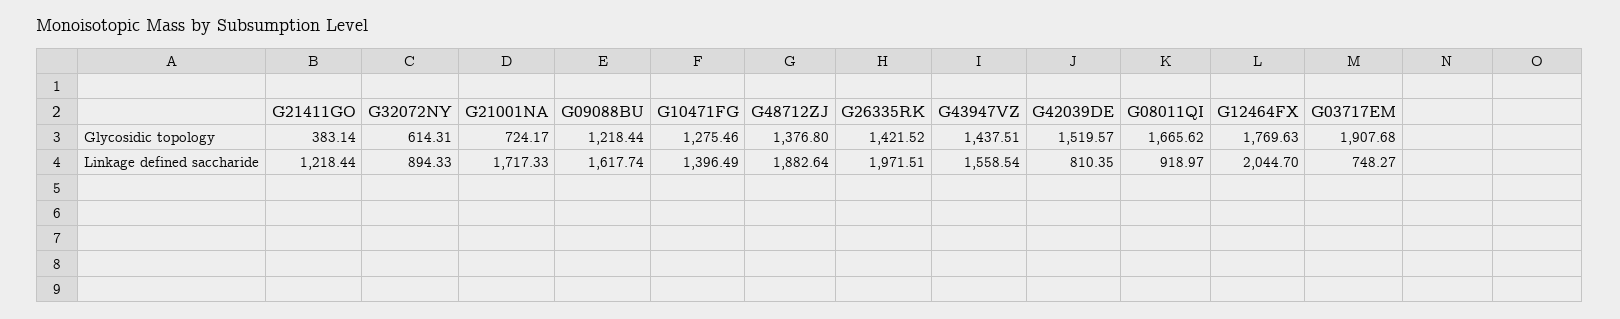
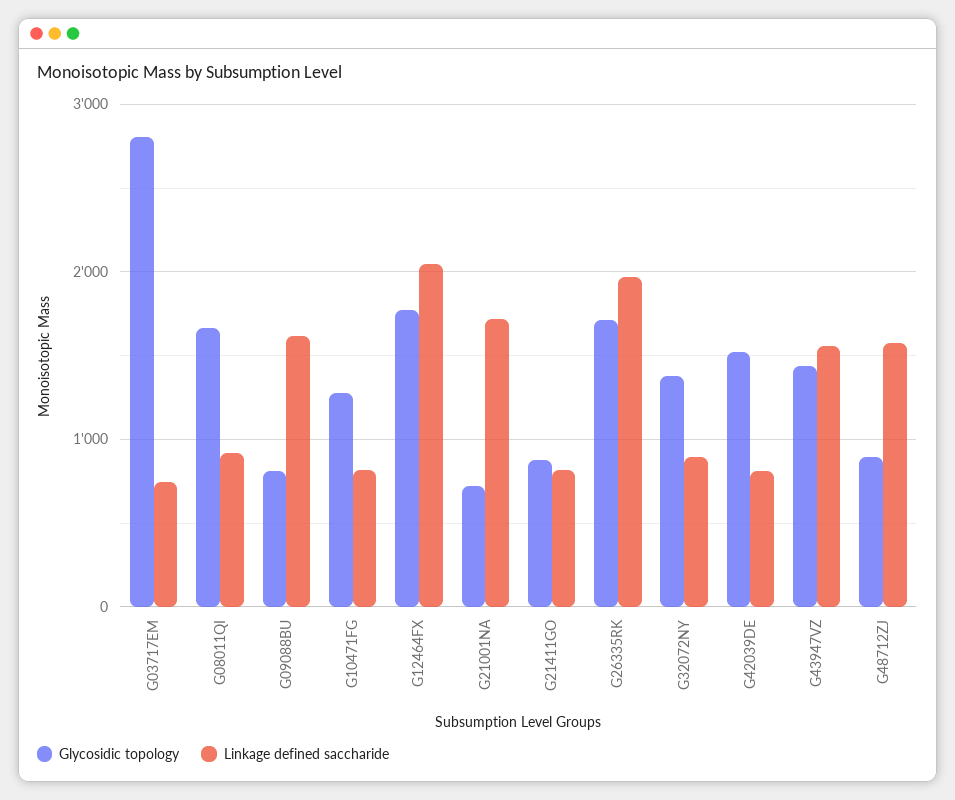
Glycosidic topology, G21411GO: 383.14 -> 900
Glycosidic topology, G32072NY: 614.31 -> 1400
Glycosidic topology, G09088BU: 1218.44 -> 800
Glycosidic topology, G48712ZJ: 1376.8 -> 900
Glycosidic topology, G26335RK: 1421.52 -> 1700
Glycosidic topology, G03717EM: 1907.68 -> 2800
Linkage defined saccharide, G21411GO: 1218.44 -> 800
Linkage defined saccharide, G10471FG: 1396.49 -> 800
Linkage defined saccharide, G48712ZJ: 1882.64 -> 1600

